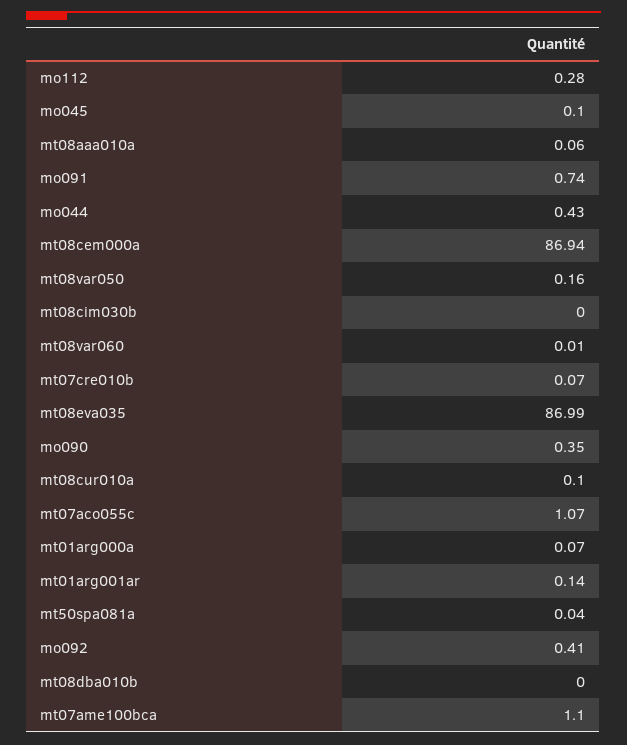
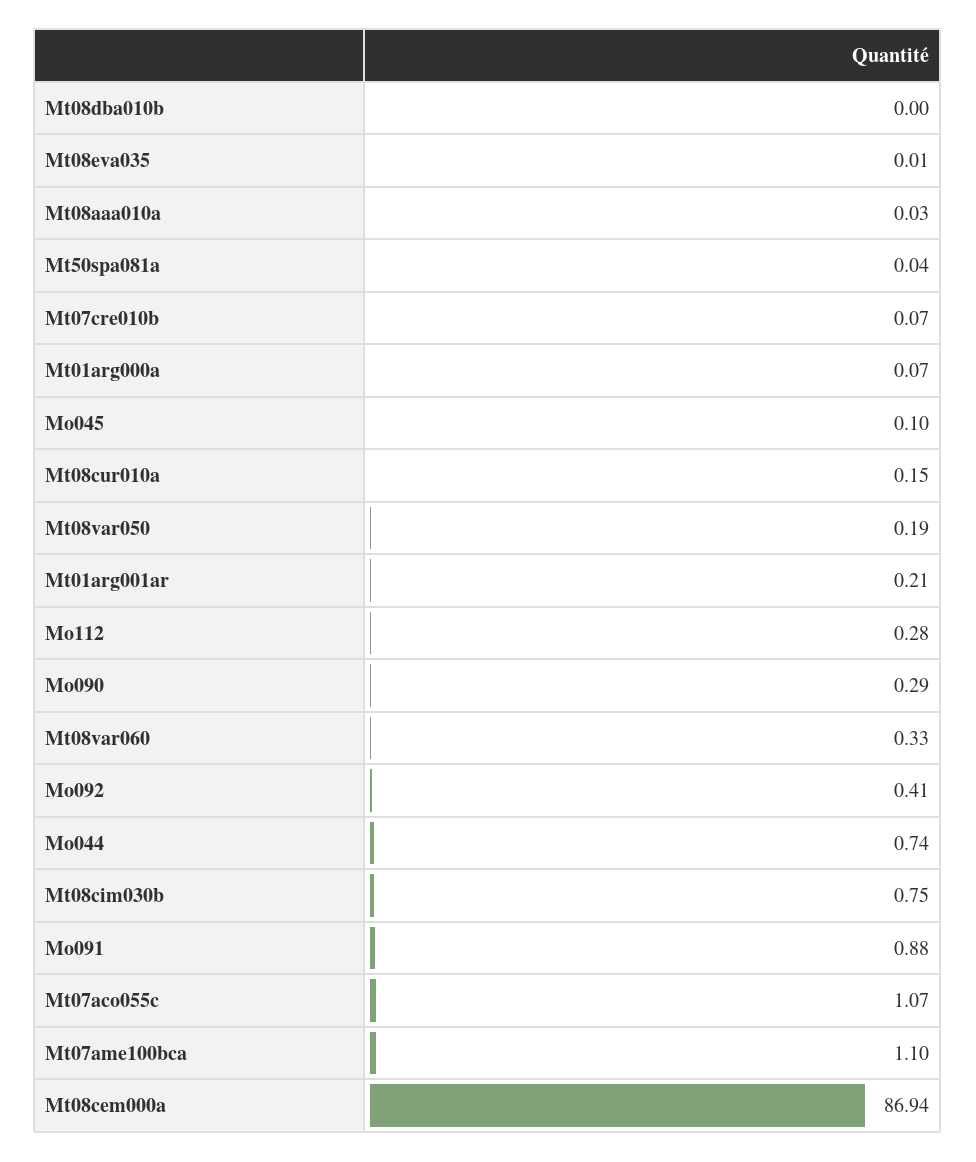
mt08aaa010a: 0.06 -> 0.03
mo091: 0.74 -> 0.88
mo044: 0.43 -> 0.74
mt08var050: 0.16 -> 0.19
mt08cim030b: 0 -> 0.75
mt08var060: 0.01 -> 0.33
mt08eva035: 86.99 -> 0.01
mo090: 0.35 -> 0.29
mt08cur010a: 0.1 -> 0.15
mt01arg001ar: 0.14 -> 0.21

